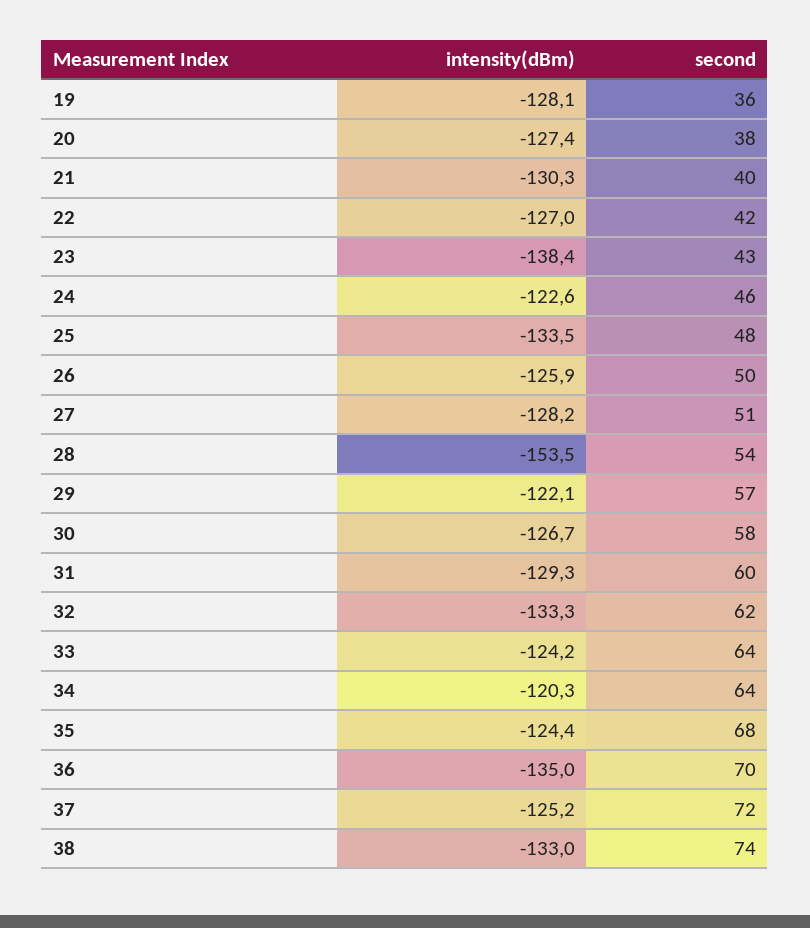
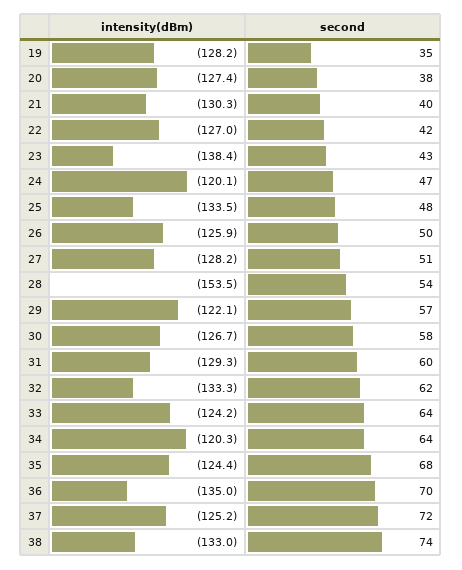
intensity(dBm), 19: -128.1 -> -128.2
second, 19: 36 -> 35
intensity(dBm), 24: -122.6 -> -120.1
second, 24: 46 -> 47

